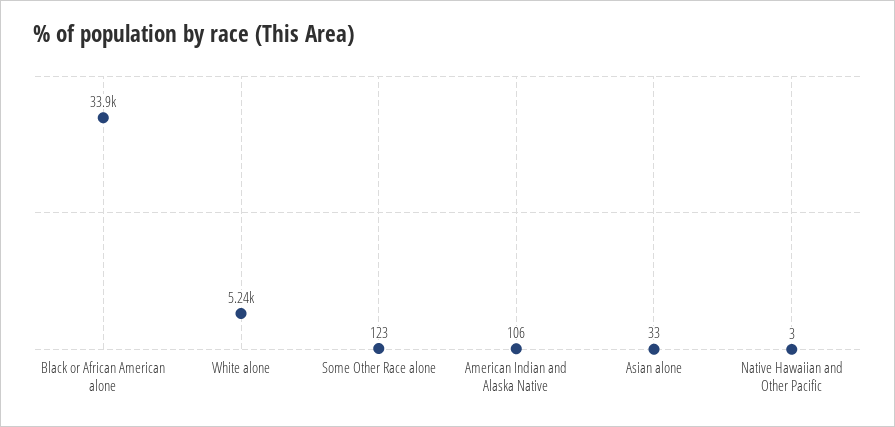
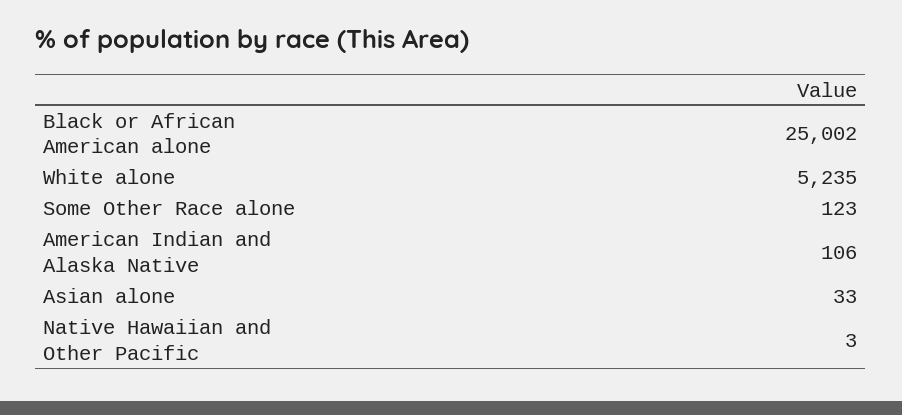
Black or African American alone: 33900 -> 25002

